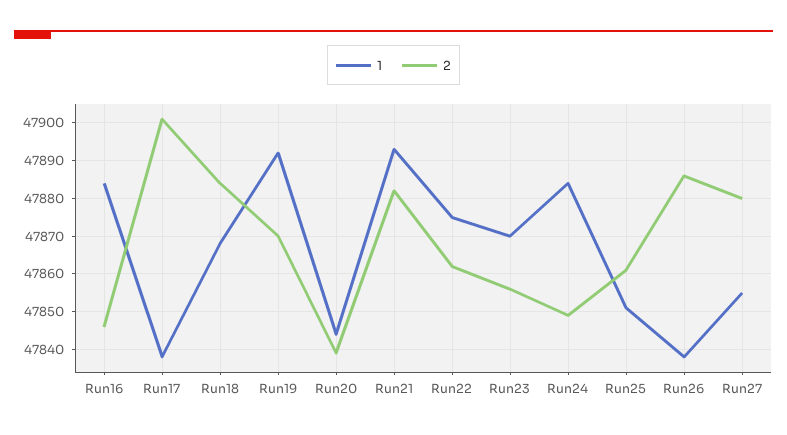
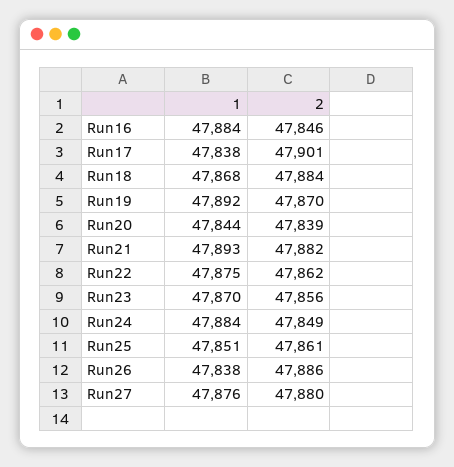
1, Run27: 47855 -> 47876

